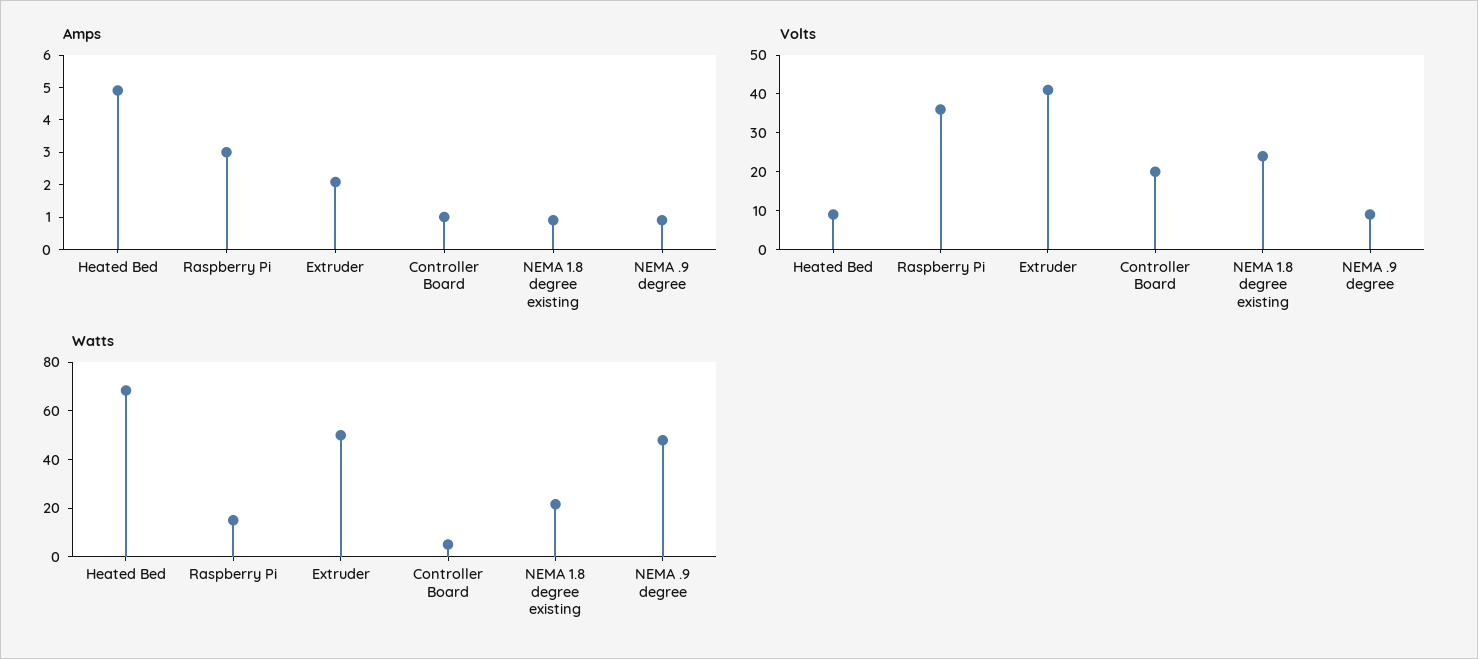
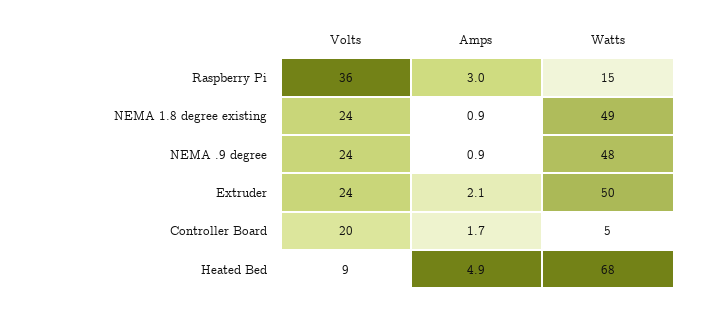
Amps, Controller Board: 1 -> 1.7
Volts, Extruder: 40 -> 24
Volts, NEMA .9 degree: 10 -> 24
Watts, NEMA 1.8 degree existing: 20 -> 49

